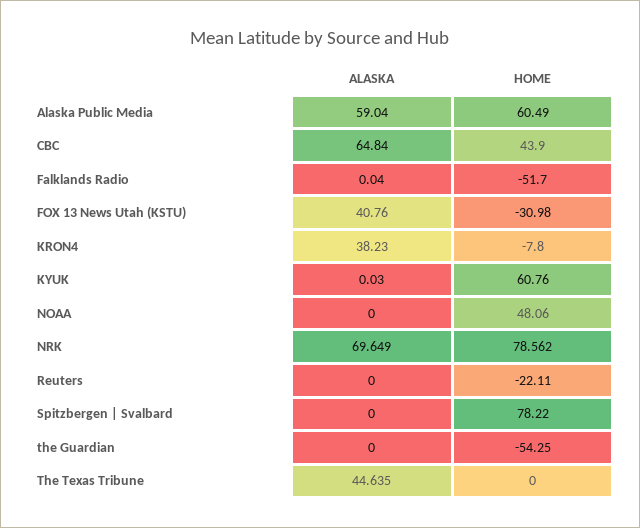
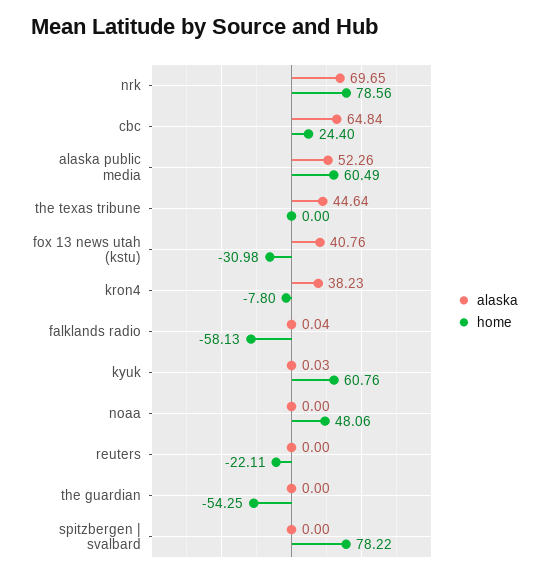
ALASKA, Alaska Public Media: 59.04 -> 52.26
HOME, CBC: 43.9 -> 24.4
HOME, Falklands Radio: -51.7 -> -58.13

